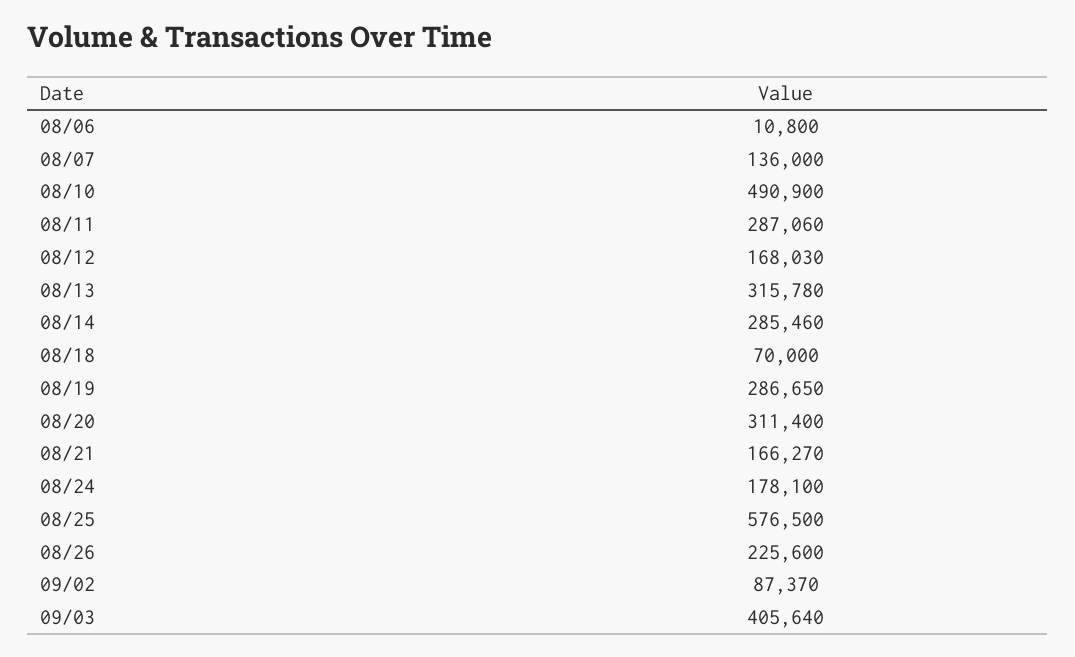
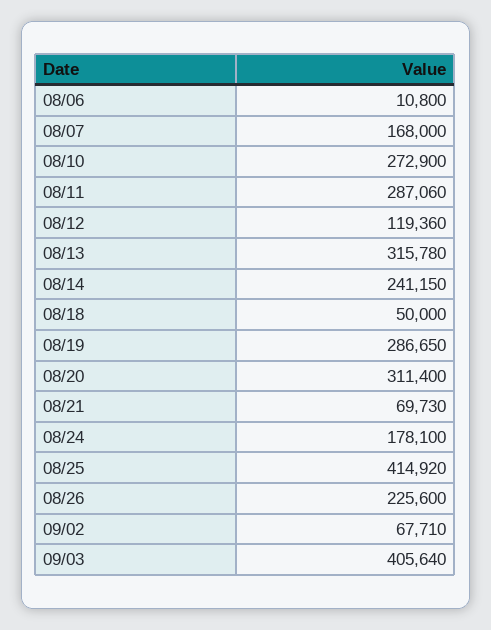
08/07: 136000 -> 168000
08/10: 490900 -> 272900
08/12: 168030 -> 119360
08/14: 285460 -> 241150
08/18: 70000 -> 50000
08/21: 166270 -> 69730
08/25: 576500 -> 414920
09/02: 87370 -> 67710

